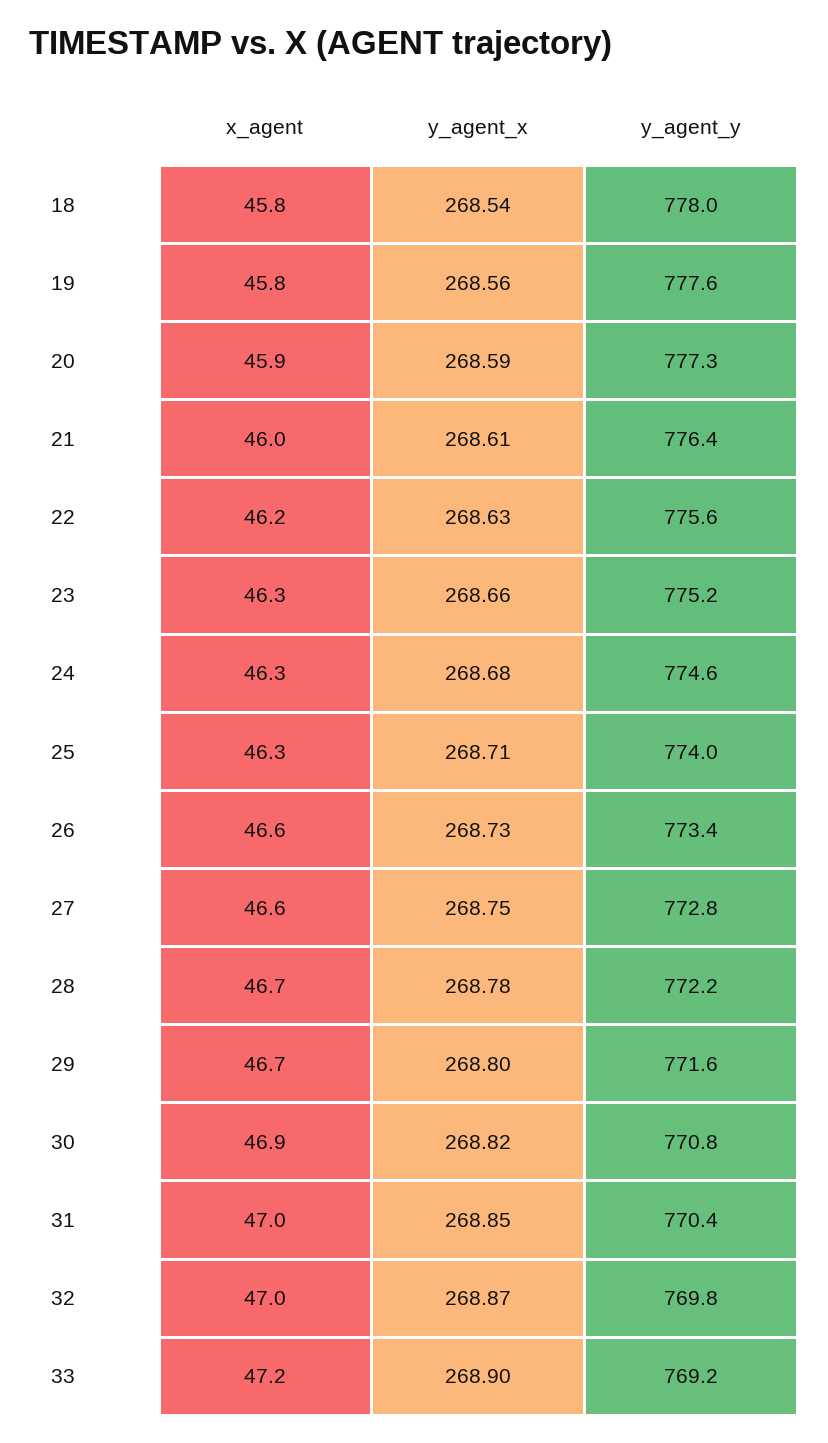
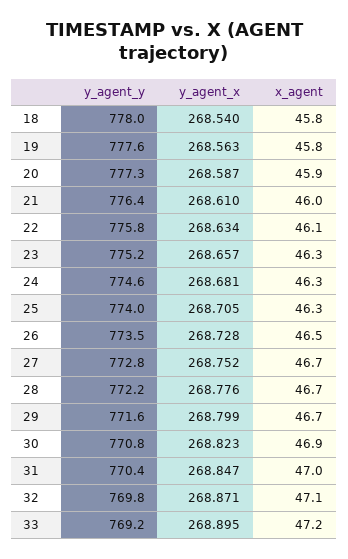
x_agent, 22: 46.2 -> 46.1
y_agent_y, 22: 775.6 -> 775.8
x_agent, 26: 46.6 -> 46.5
y_agent_y, 26: 773.4 -> 773.5
x_agent, 27: 46.6 -> 46.7
x_agent, 32: 47 -> 47.1

